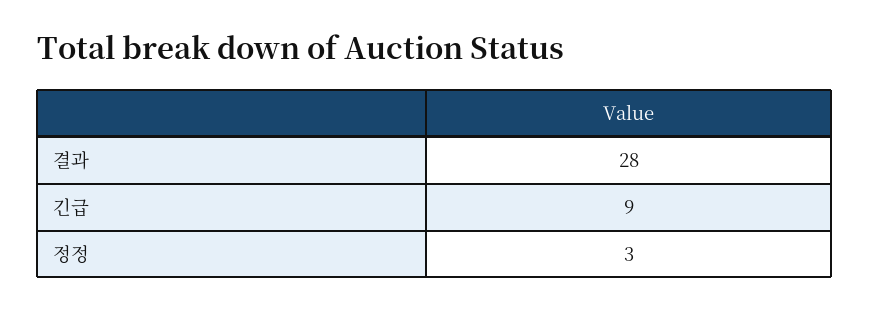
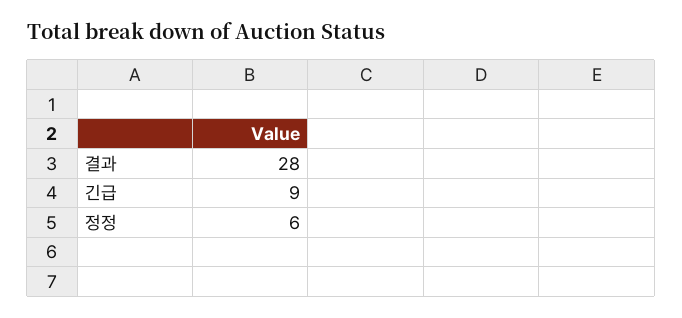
정정: 3 -> 6

